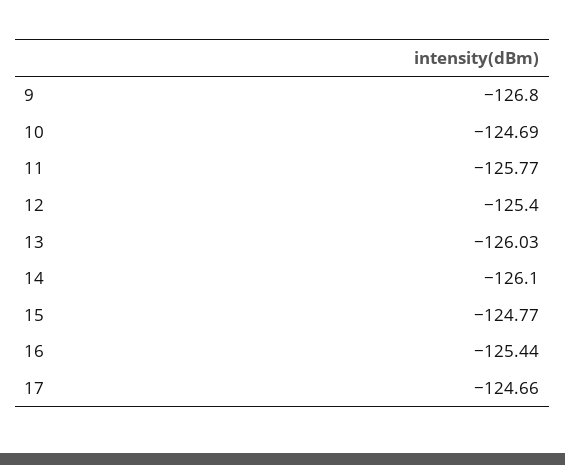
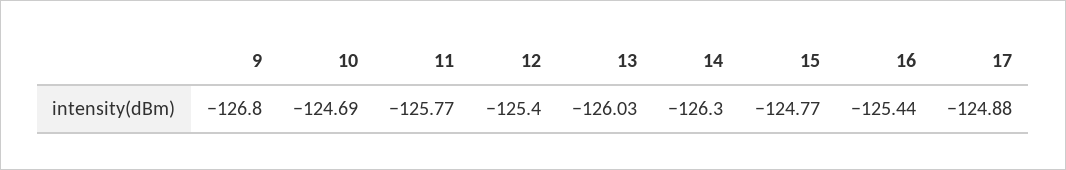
14: -126.1 -> -126.3
17: -124.66 -> -124.88

